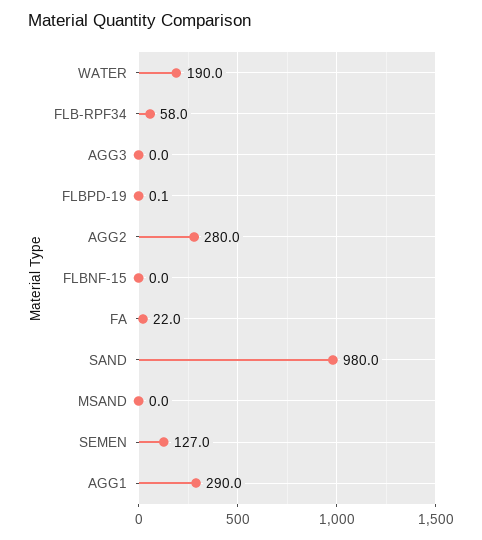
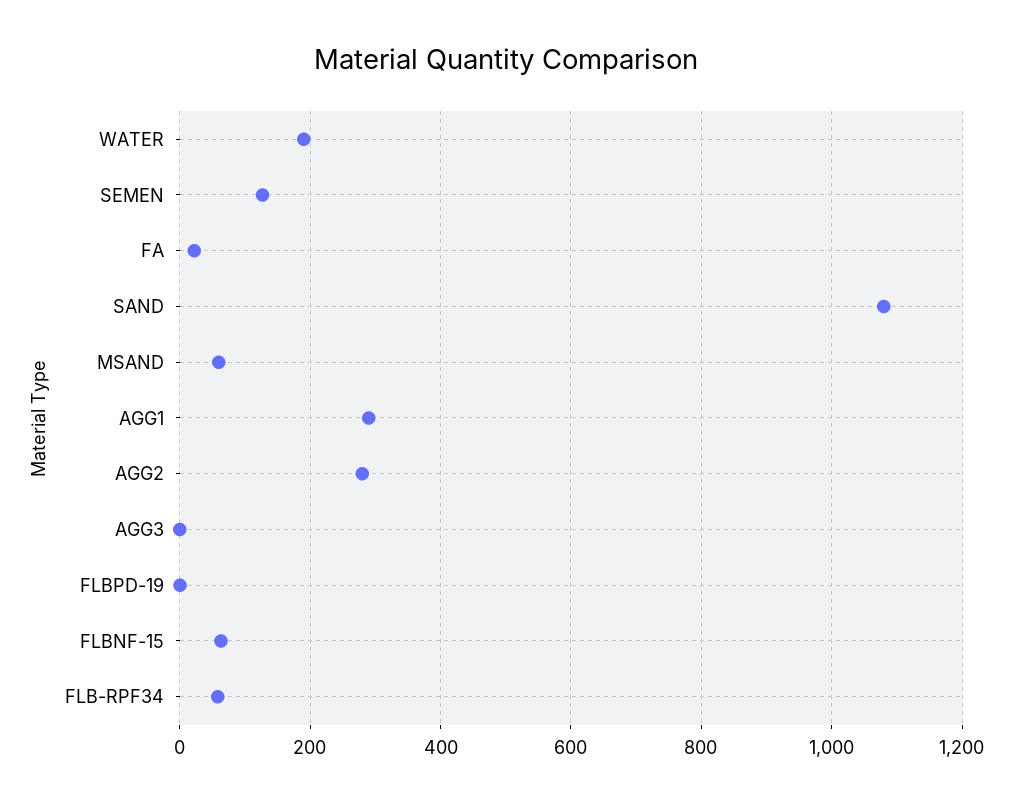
FLBNF-15: 0 -> 60
SAND: 980 -> 1080
MSAND: 0 -> 60

